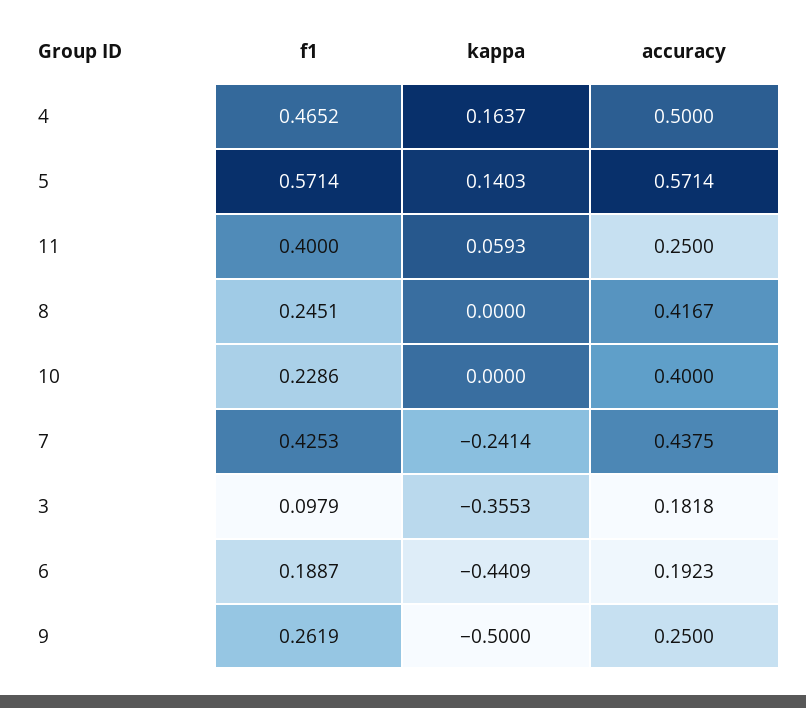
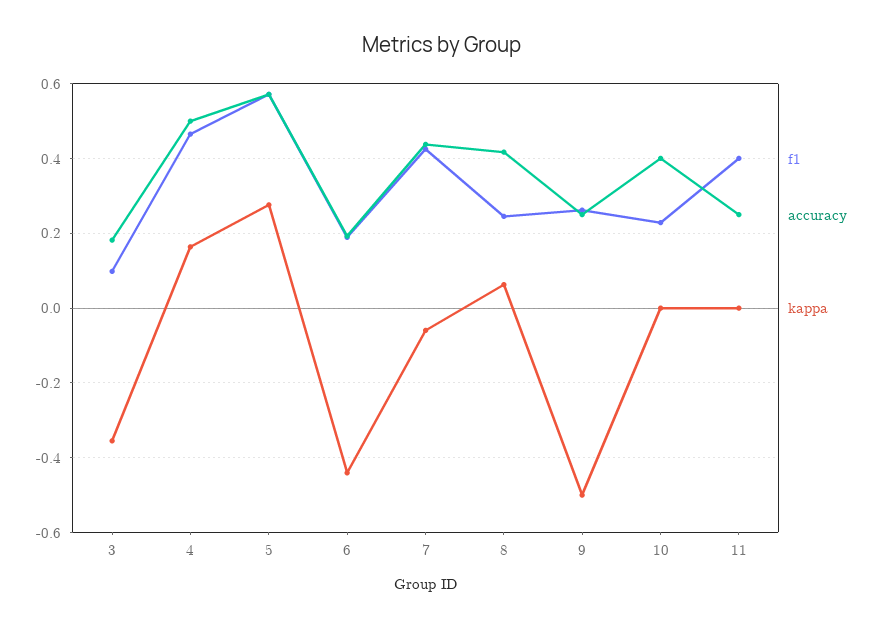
kappa, 5: 0.1403 -> 0.28
kappa, 11: 0.0593 -> 0
kappa, 8: 0 -> 0.06
kappa, 7: -0.2414 -> -0.06

